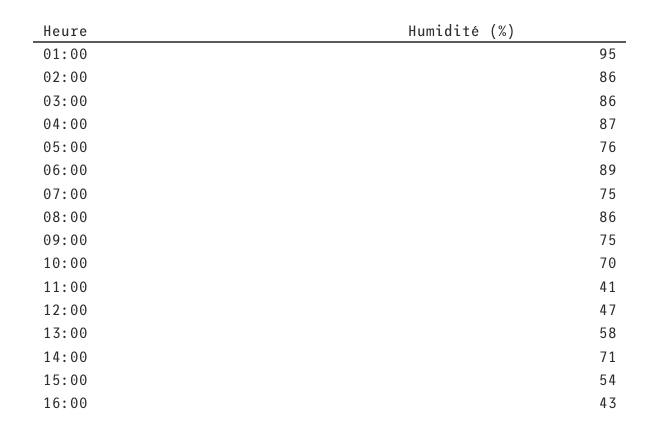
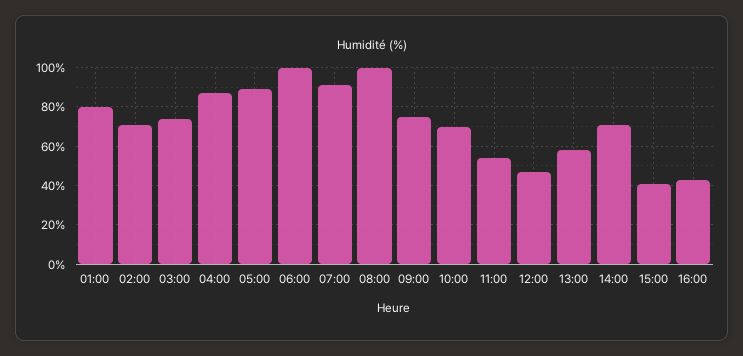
01:00: 95 -> 80
02:00: 86 -> 70
03:00: 86 -> 75
05:00: 76 -> 90
06:00: 89 -> 100
07:00: 75 -> 90
08:00: 86 -> 100
11:00: 41 -> 55
15:00: 54 -> 40

